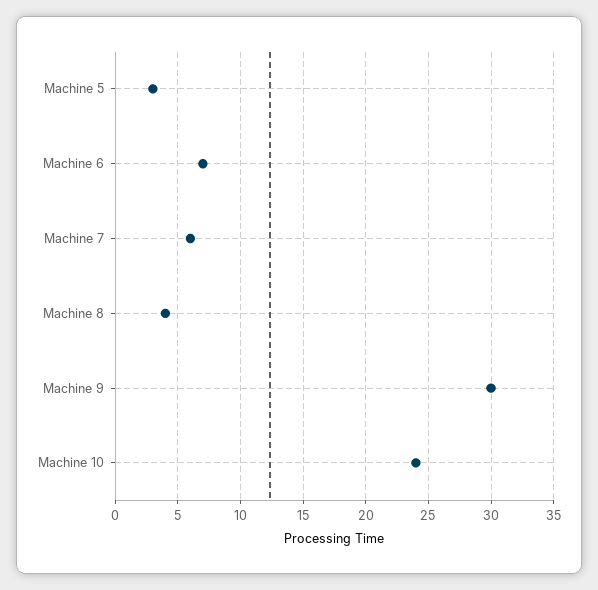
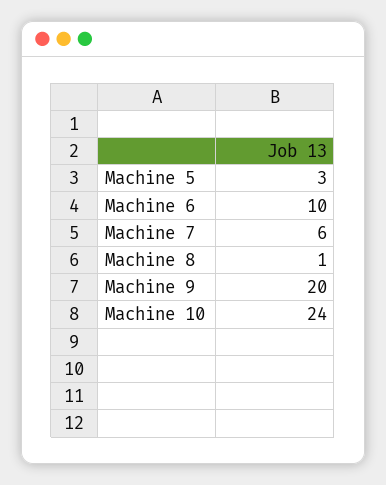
Machine 6: 7 -> 10
Machine 8: 4 -> 1
Machine 9: 30 -> 20

